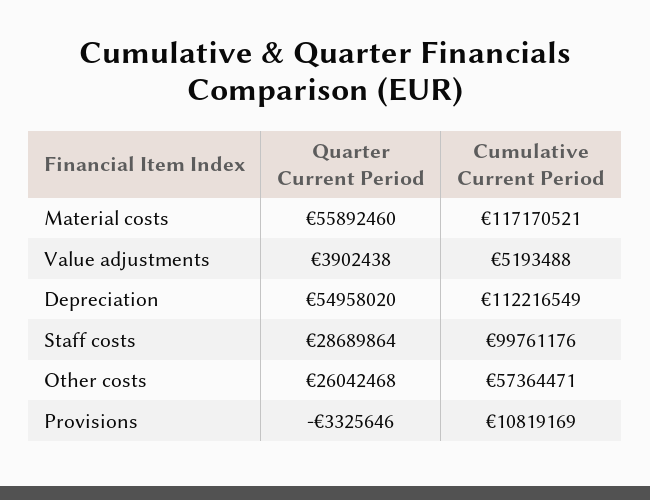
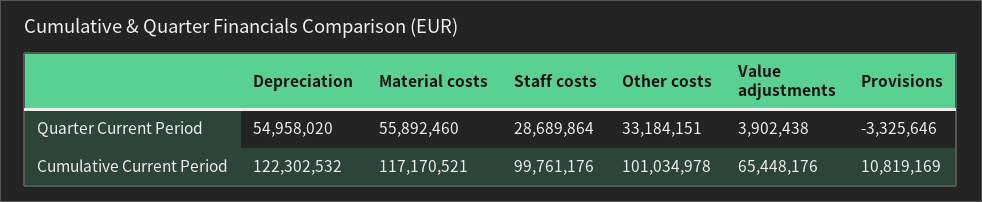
Cumulative Current Period, Value adjustments: 5193488 -> 65448176
Cumulative Current Period, Depreciation: 112216549 -> 122302532
Quarter Current Period, Other costs: 26042468 -> 33184151
Cumulative Current Period, Other costs: 57364471 -> 101034978

